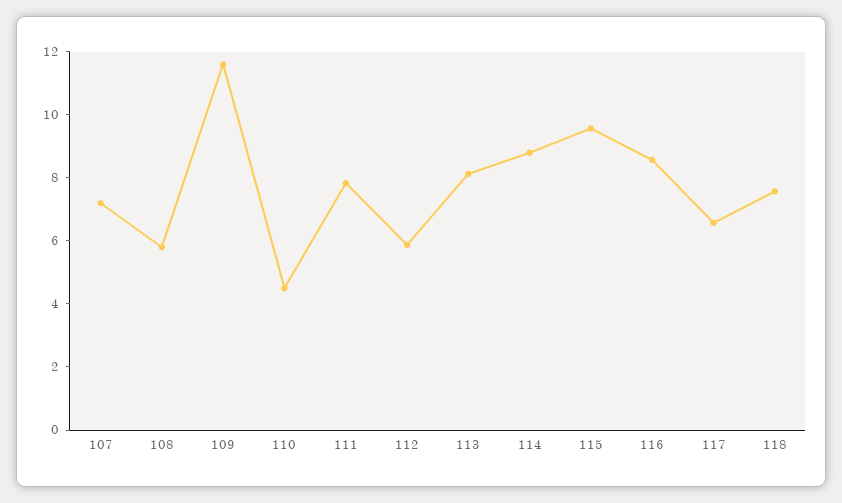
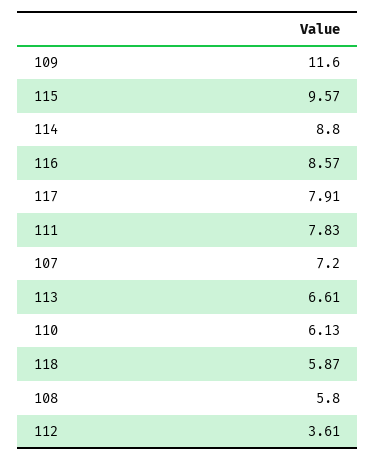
110: 4.5 -> 6.13
112: 6 -> 3.61
113: 8 -> 6.61
117: 6.5 -> 7.91
118: 7.5 -> 5.87

